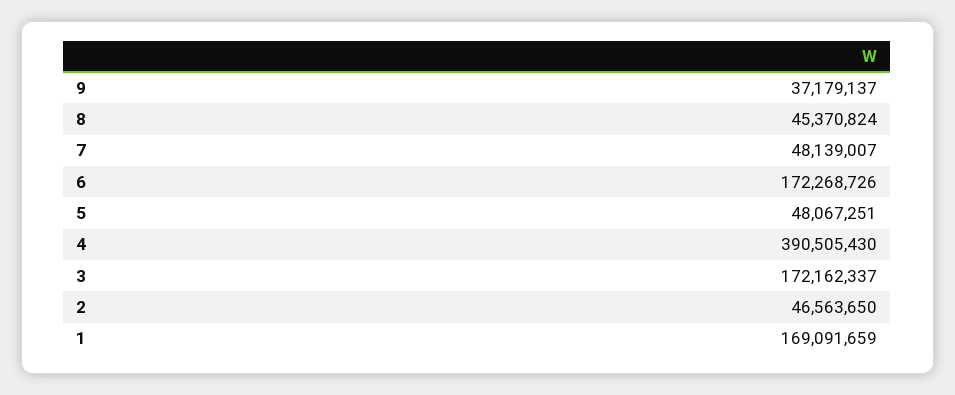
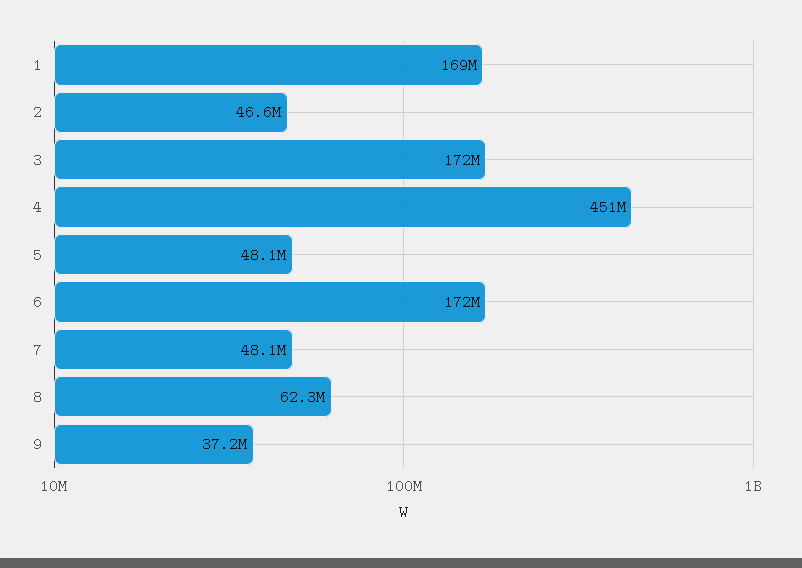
8: 45370824 -> 62300000
4: 390505430 -> 451000000

